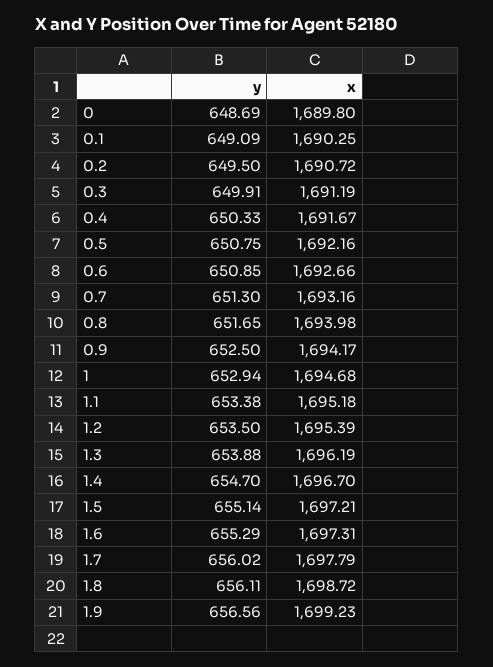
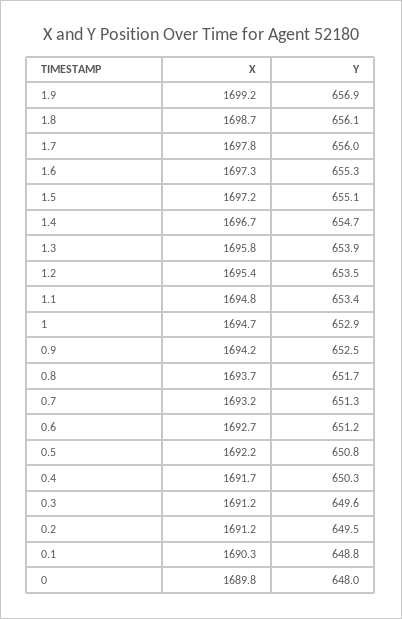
y, 0: 648.69 -> 648
y, 0.1: 649.09 -> 648.8
x, 0.2: 1690.72 -> 1691.2
y, 0.3: 649.91 -> 649.6
y, 0.6: 650.85 -> 651.2
x, 0.8: 1693.98 -> 1693.7
x, 1.1: 1695.18 -> 1694.8
x, 1.3: 1696.19 -> 1695.8
y, 1.9: 656.56 -> 656.9

